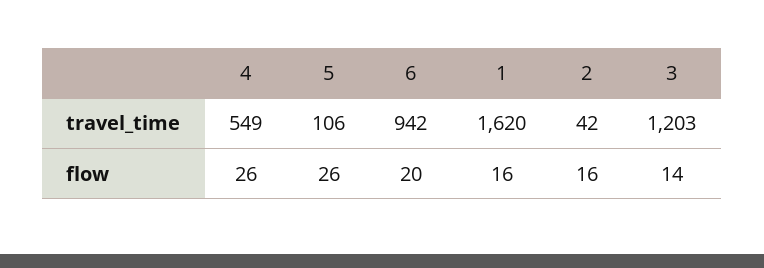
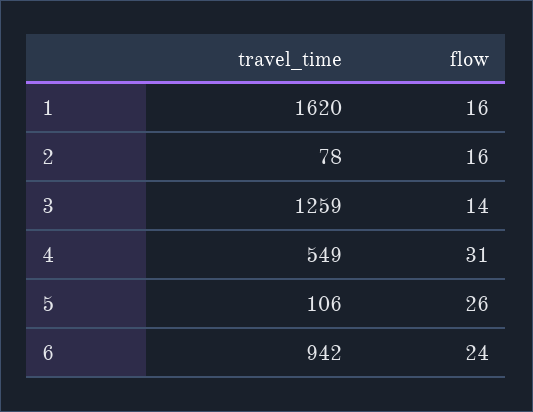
2, travel_time: 42 -> 78
3, travel_time: 1203 -> 1259
4, flow: 26 -> 31
6, flow: 20 -> 24

